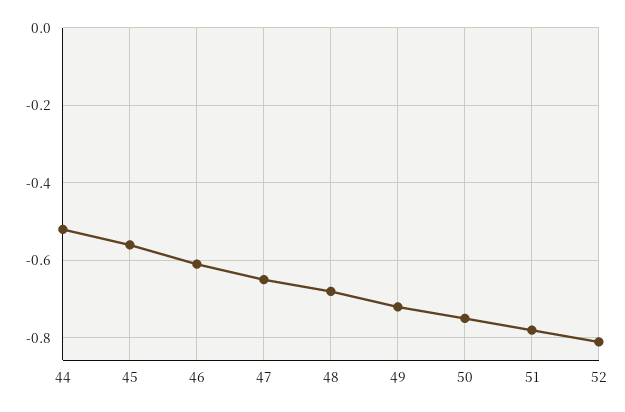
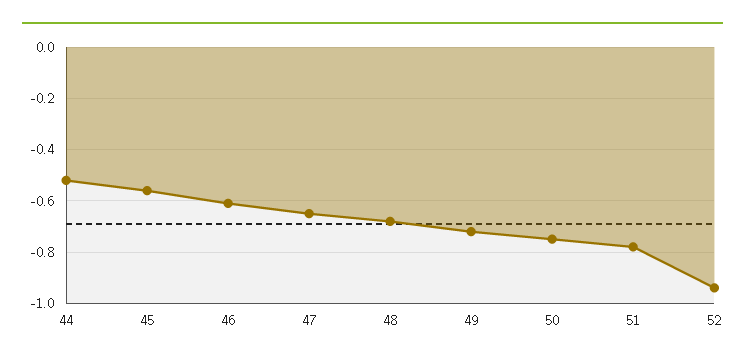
52: -0.8 -> -0.95

